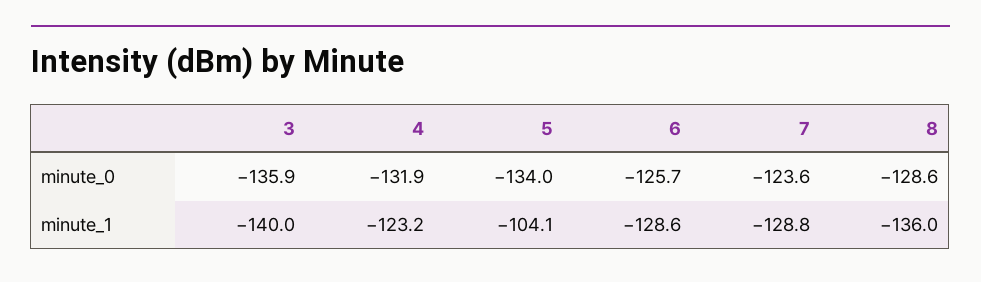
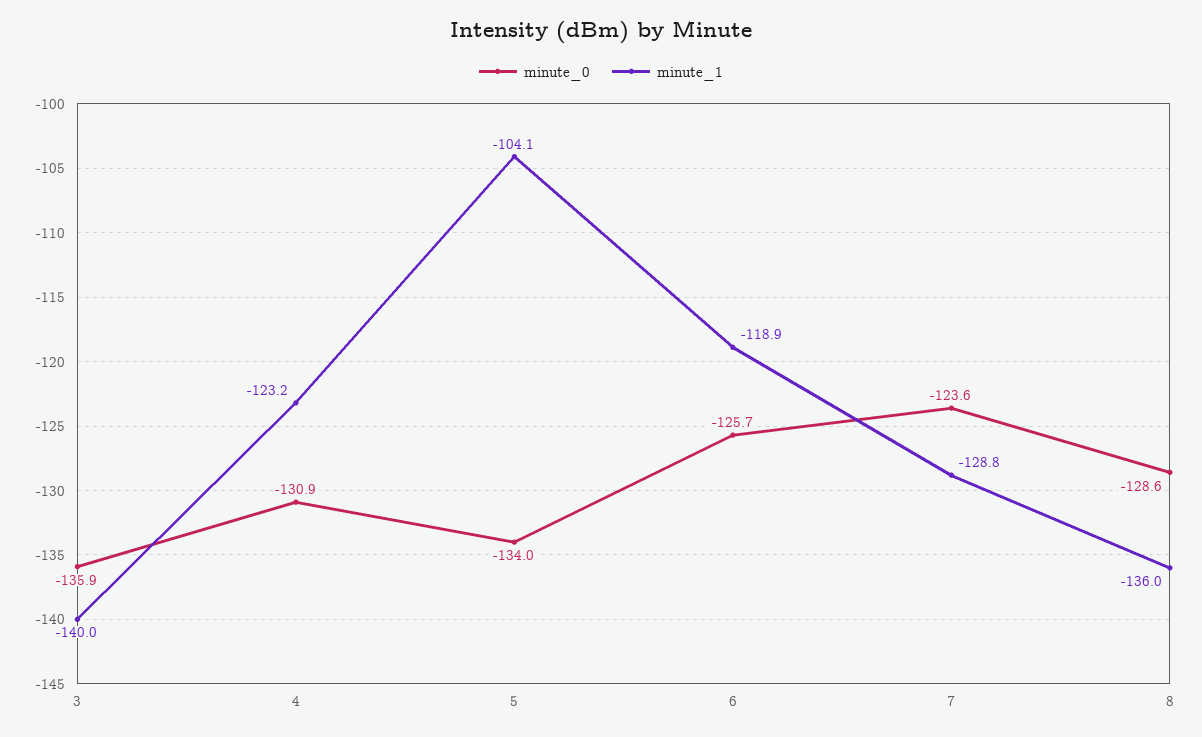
minute_0, 4: -131.9 -> -130.9
minute_1, 6: -128.6 -> -118.9

